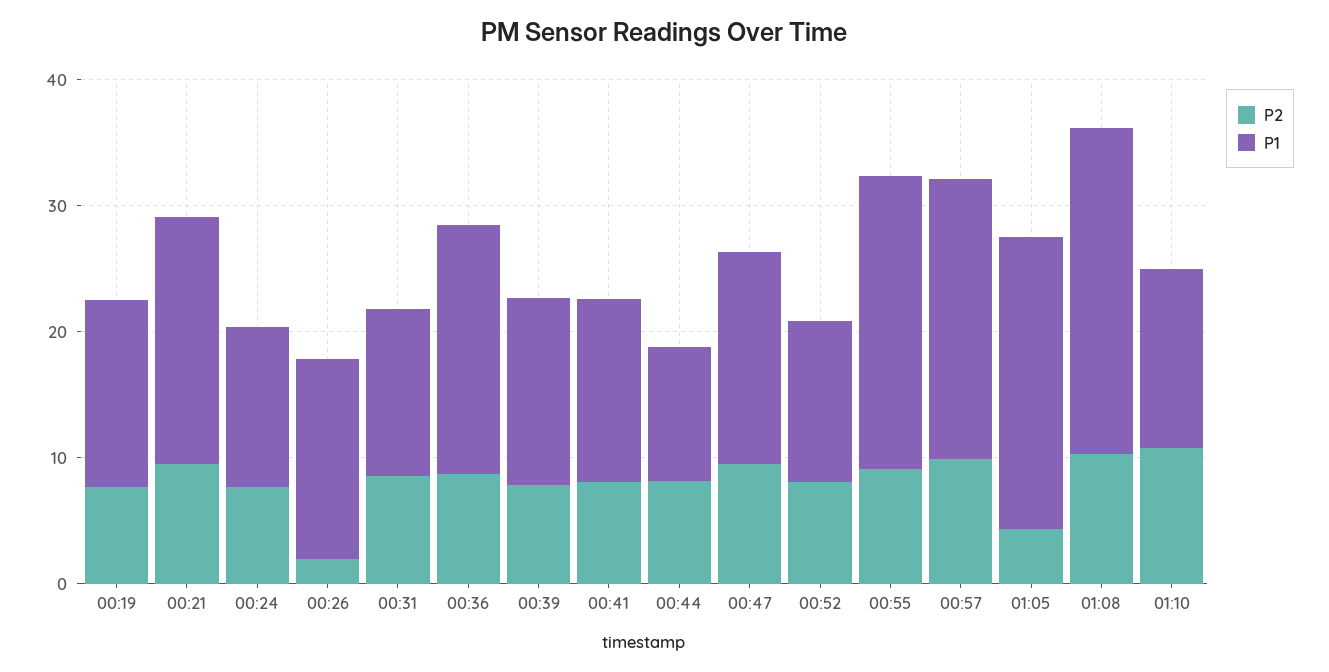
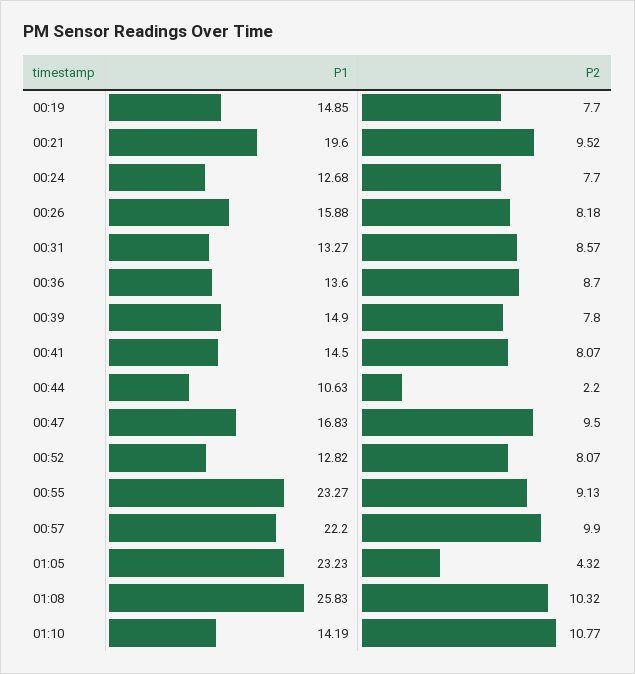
P2, 00:26: 2 -> 8.18
P1, 00:36: 20 -> 13.6
P2, 00:44: 8 -> 2.2

